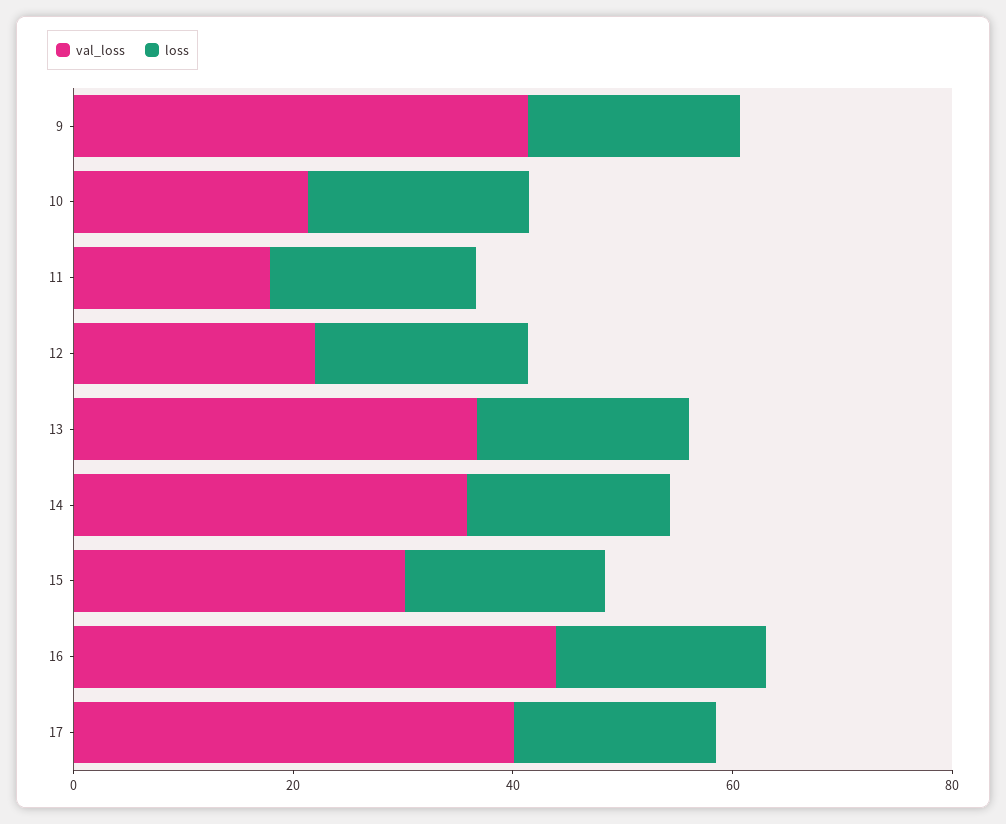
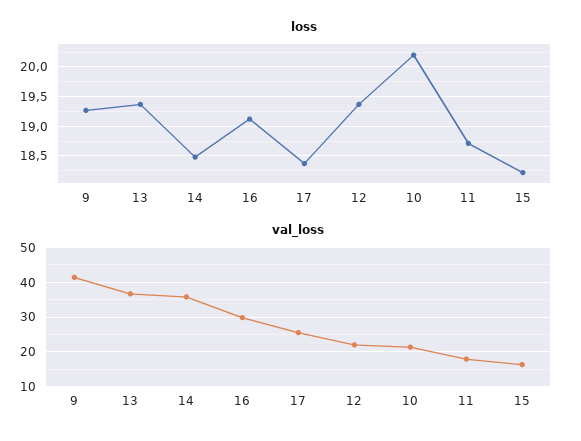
val_loss, 15: 30 -> 16
val_loss, 16: 45 -> 30
val_loss, 17: 40 -> 26

